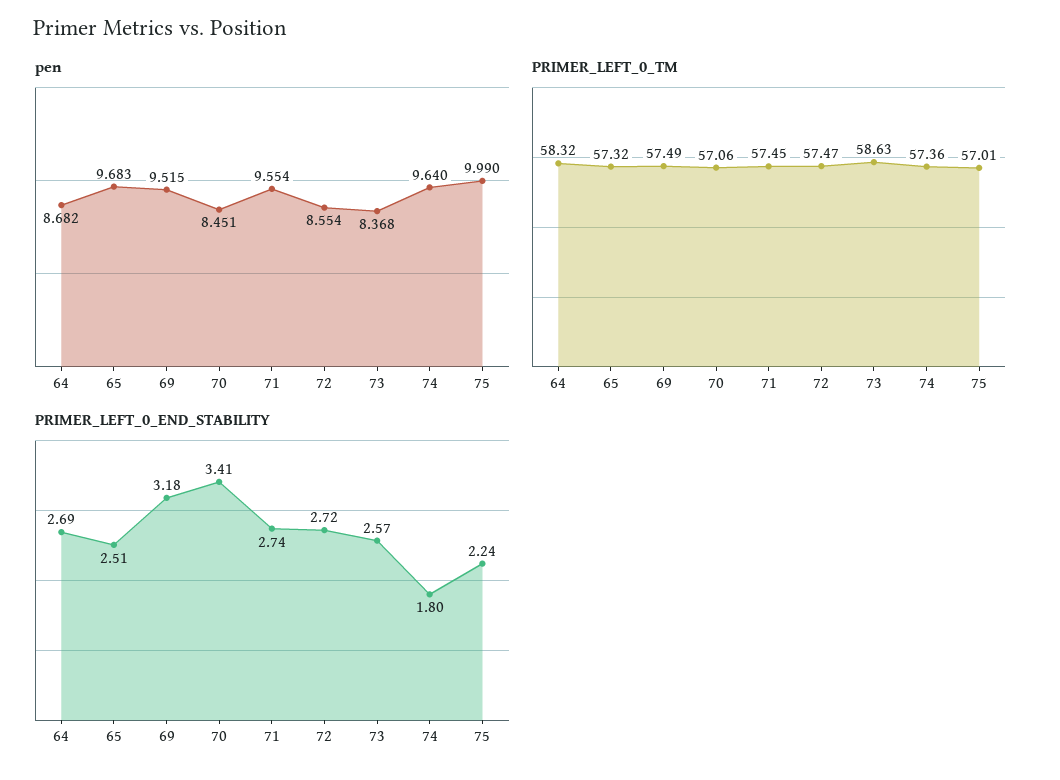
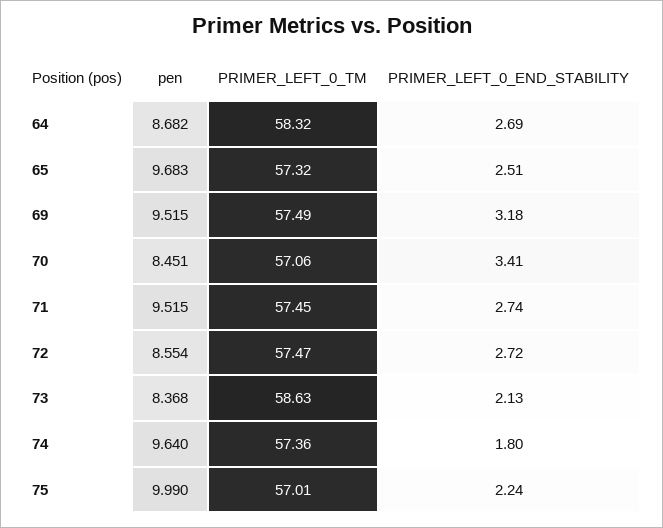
pen, 71: 9.554 -> 9.515
PRIMER_LEFT_0_END_STABILITY, 73: 2.57 -> 2.13

